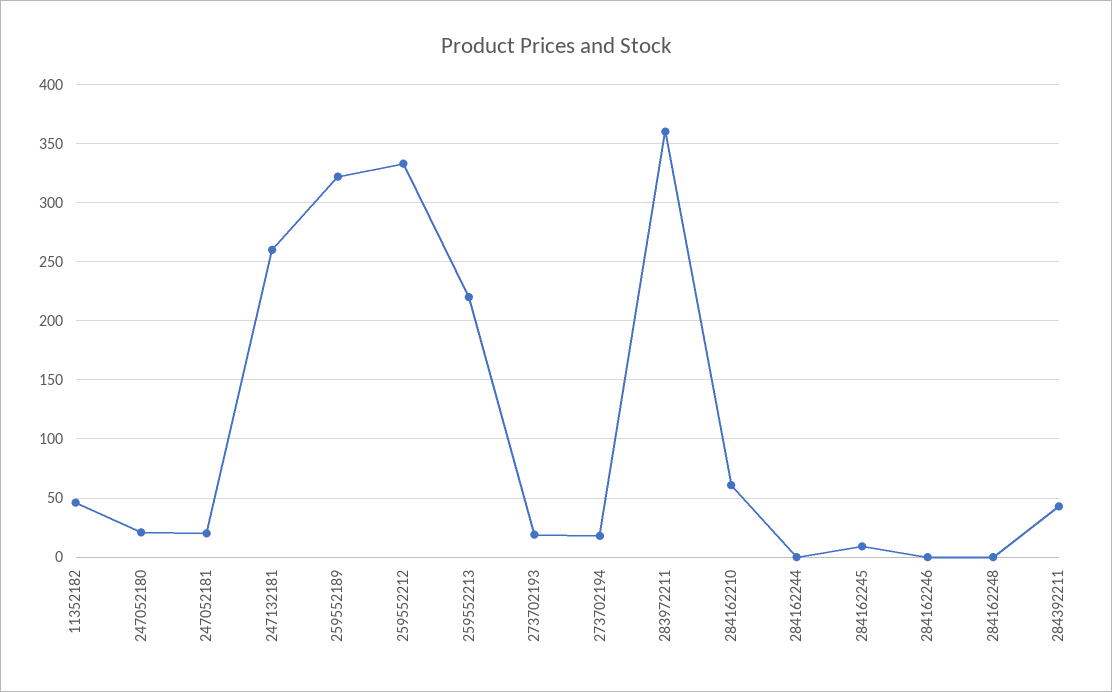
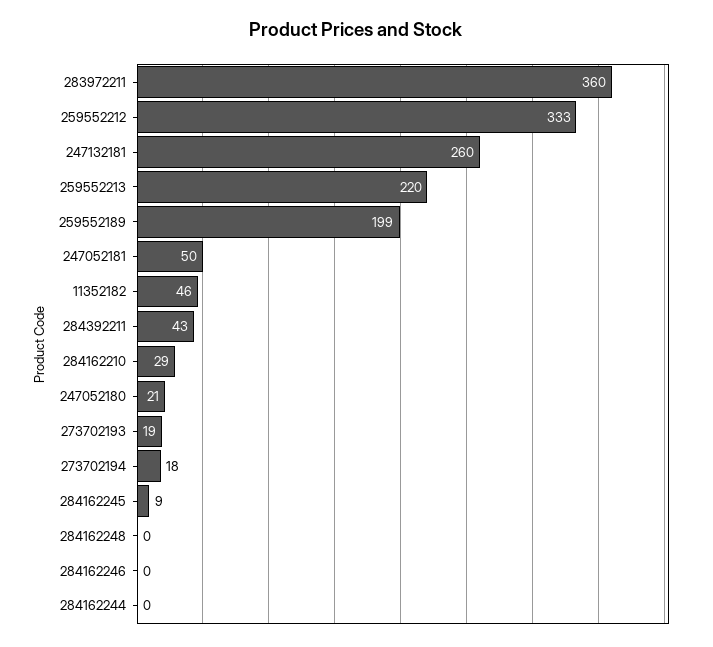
247052181: 20 -> 50
259552189: 320 -> 199
284162210: 60 -> 29

